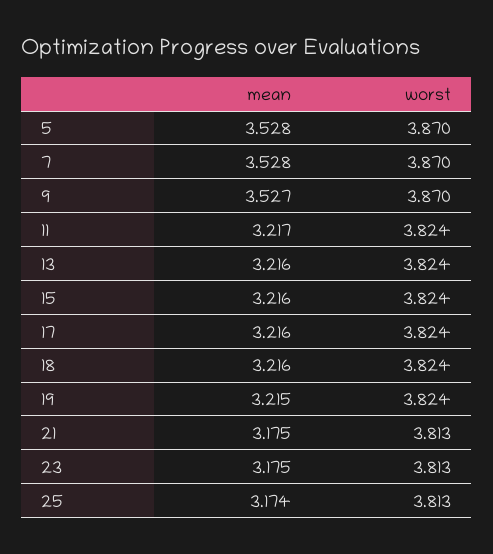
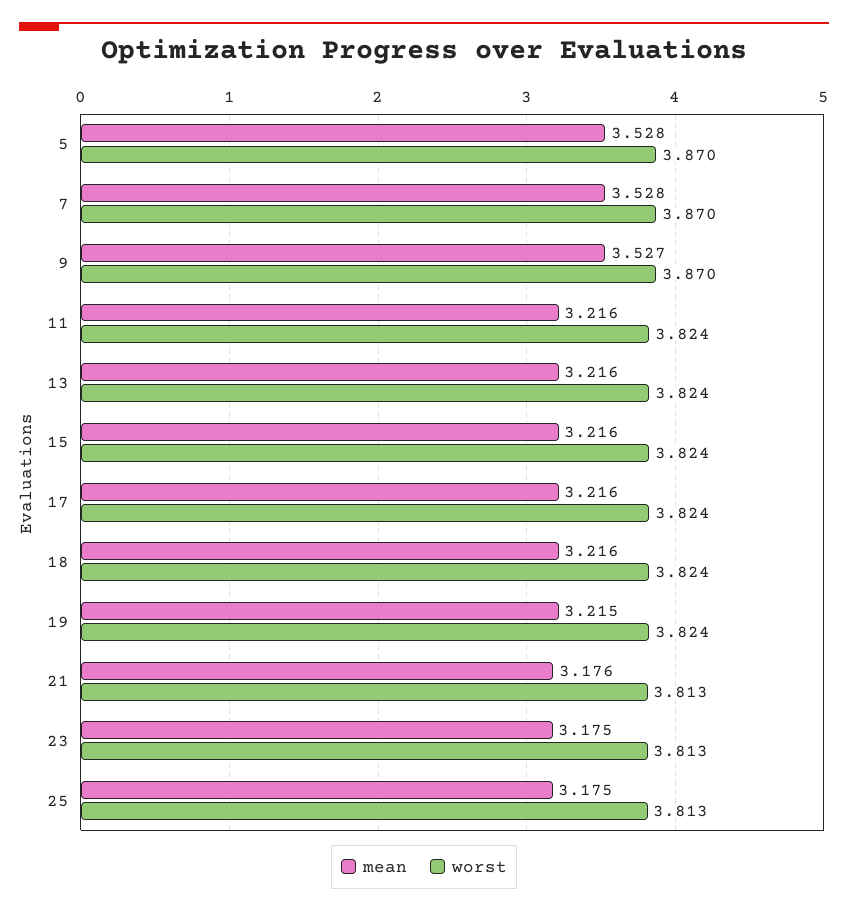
mean, 11: 3.217 -> 3.216
mean, 21: 3.175 -> 3.176
mean, 25: 3.174 -> 3.175

